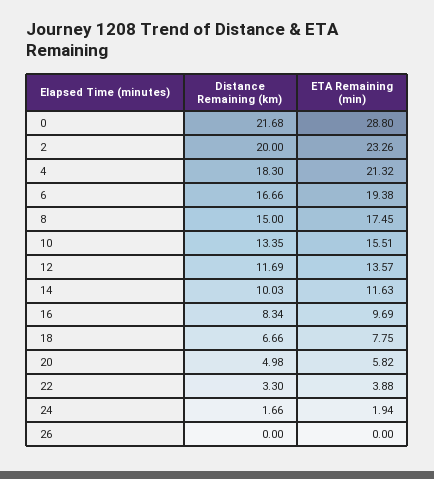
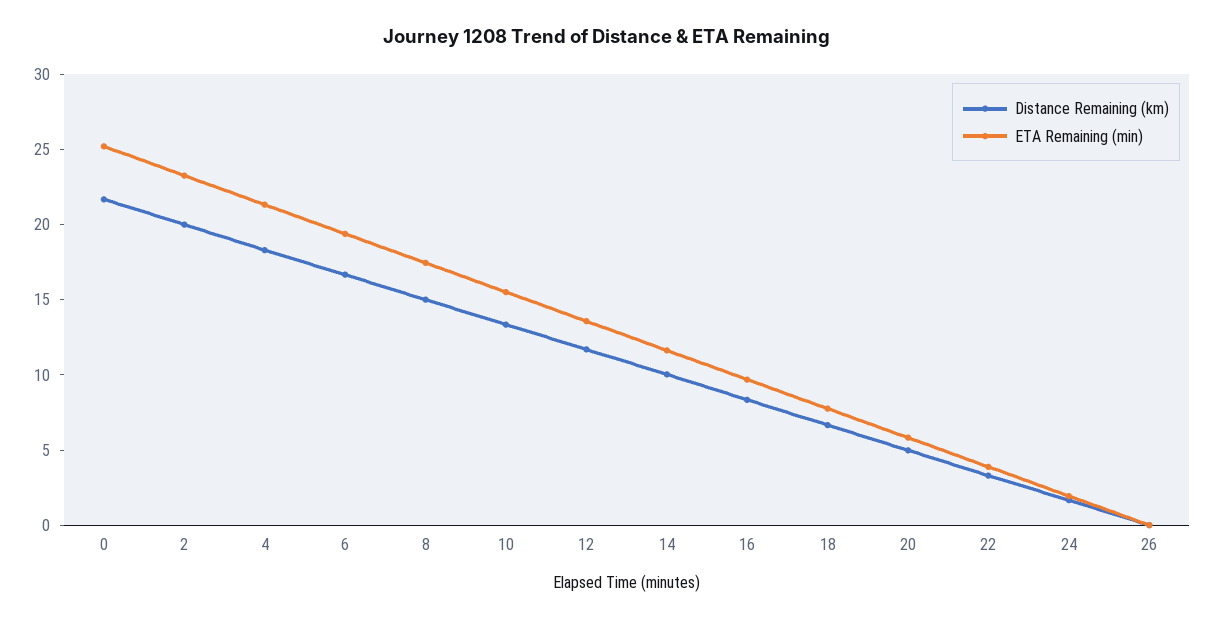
ETA Remaining (min), 0: 28.8 -> 25

